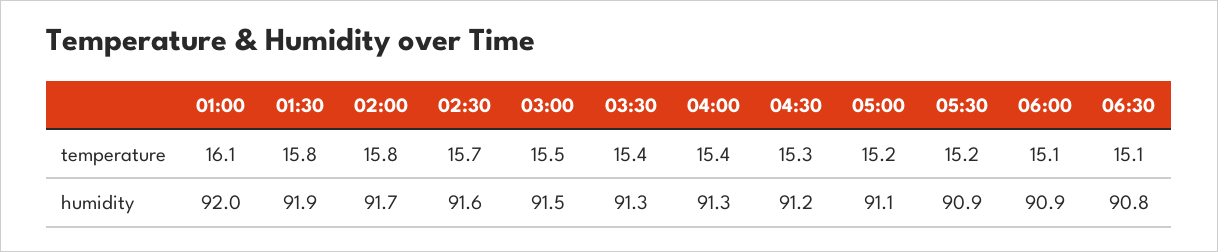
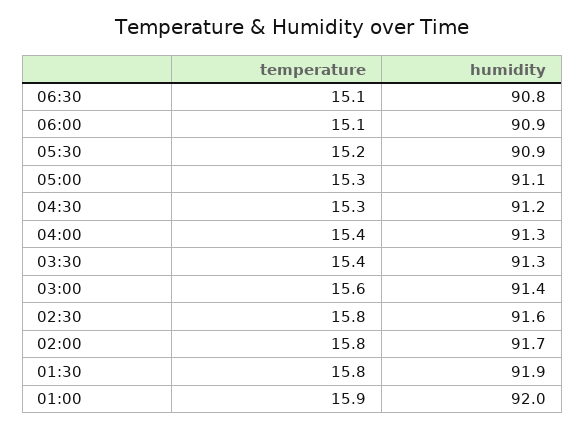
01:00, temperature: 16.1 -> 15.9
02:30, temperature: 15.7 -> 15.8
03:00, temperature: 15.5 -> 15.6
05:00, temperature: 15.2 -> 15.3
03:00, humidity: 91.5 -> 91.4

